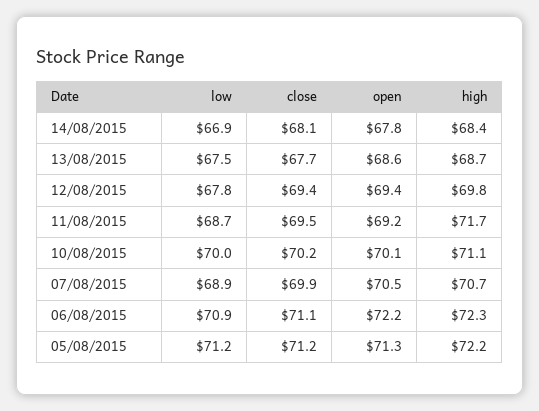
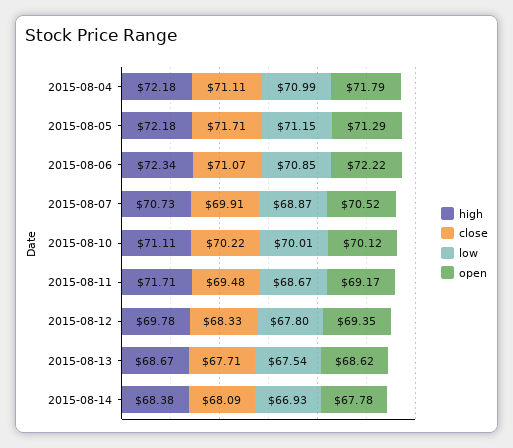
close, 12/08/2015: 69.4 -> 68.33
close, 05/08/2015: 71.2 -> 71.71
high, 2015-08-04: none -> 72.18
close, 2015-08-04: none -> 71.11
low, 2015-08-04: none -> 70.99
open, 2015-08-04: none -> 71.79

